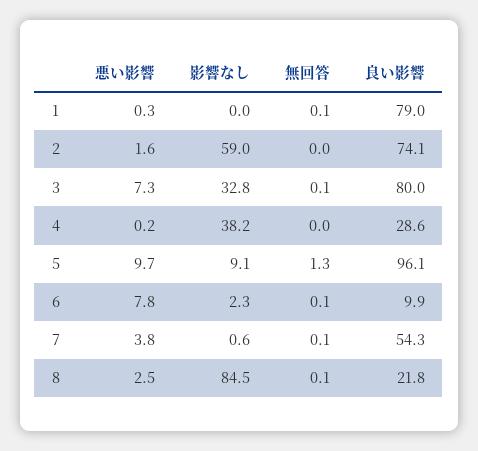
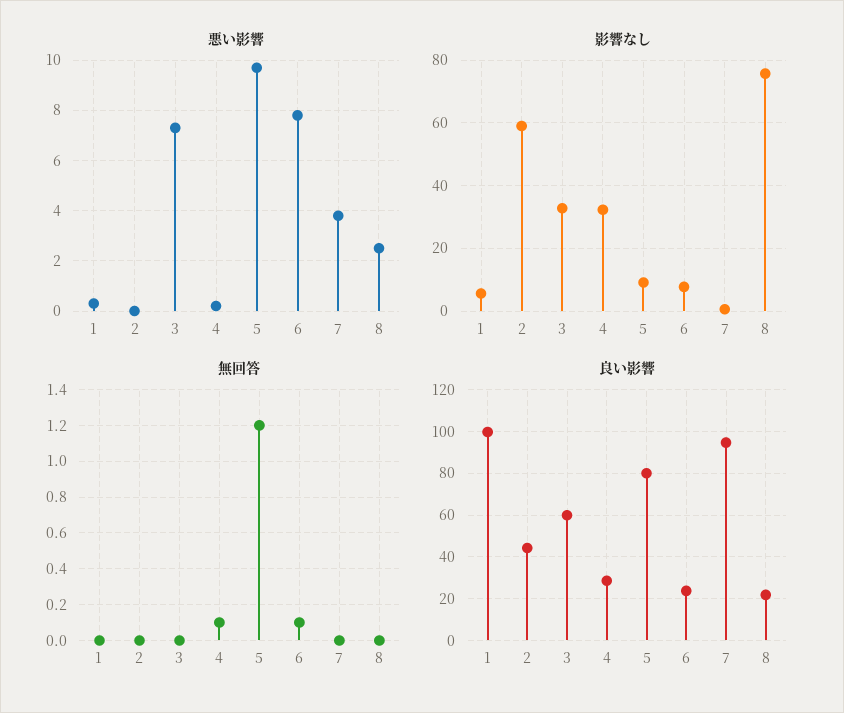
影響なし, 1: 0 -> 6
無回答, 1: 0.1 -> 0
良い影響, 1: 79 -> 100
悪い影響, 2: 1.6 -> 0
良い影響, 2: 74.1 -> 45
無回答, 3: 0.1 -> 0
良い影響, 3: 80 -> 60
影響なし, 4: 38.2 -> 32
無回答, 4: 0 -> 0.1
無回答, 5: 1.3 -> 1.2
良い影響, 5: 96.1 -> 80
影響なし, 6: 2.3 -> 8
良い影響, 6: 9.9 -> 25
無回答, 7: 0.1 -> 0
良い影響, 7: 54.3 -> 95
影響なし, 8: 84.5 -> 76
無回答, 8: 0.1 -> 0

